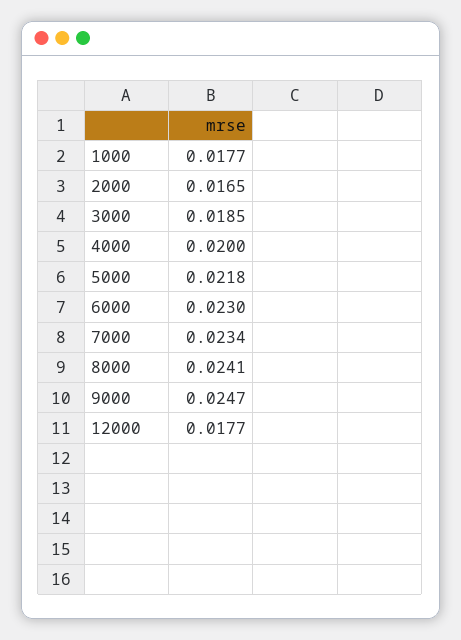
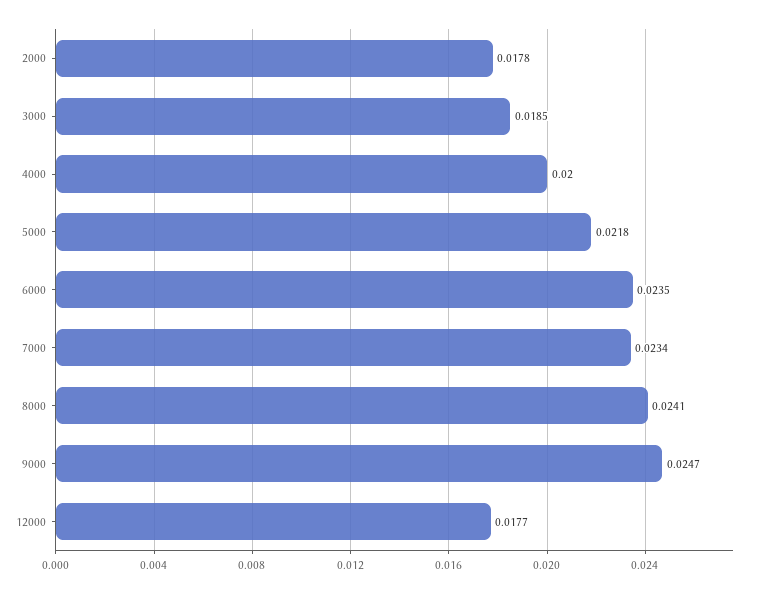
1000: 0.0177 -> none
2000: 0.0165 -> 0.0178
6000: 0.023 -> 0.0235

